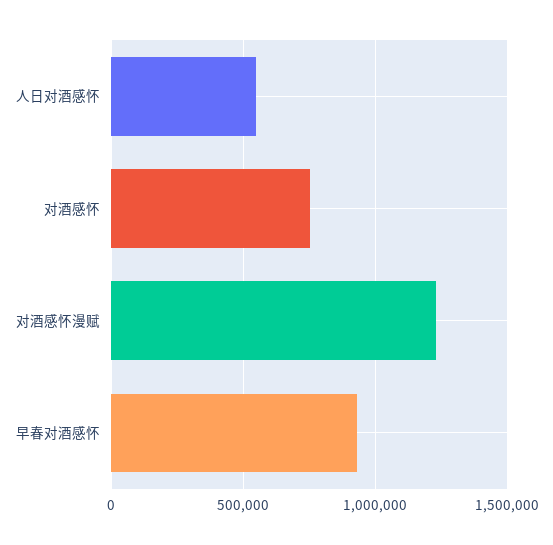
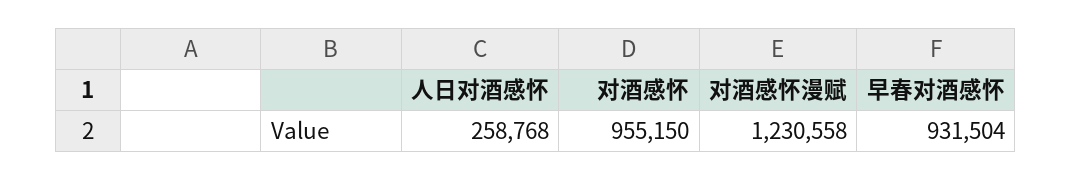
人日对酒感怀: 550000 -> 258768
对酒感怀: 750000 -> 955150

